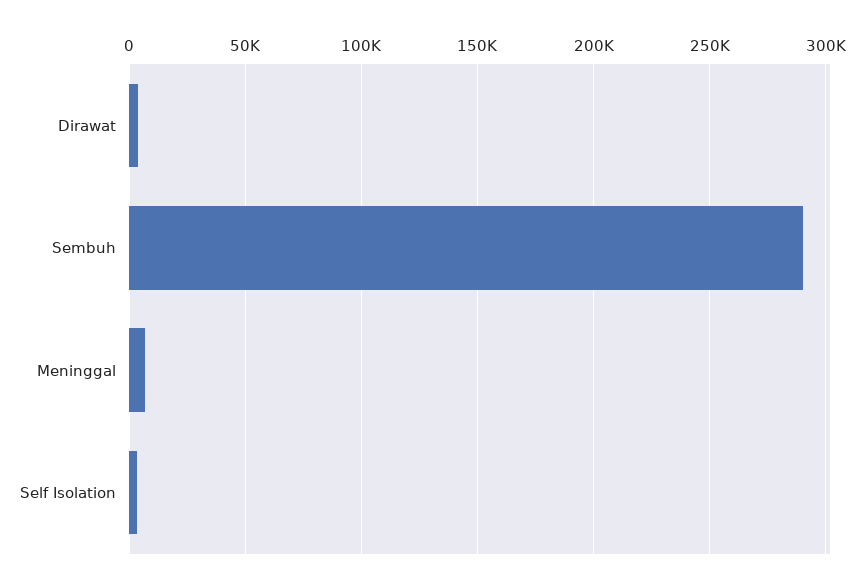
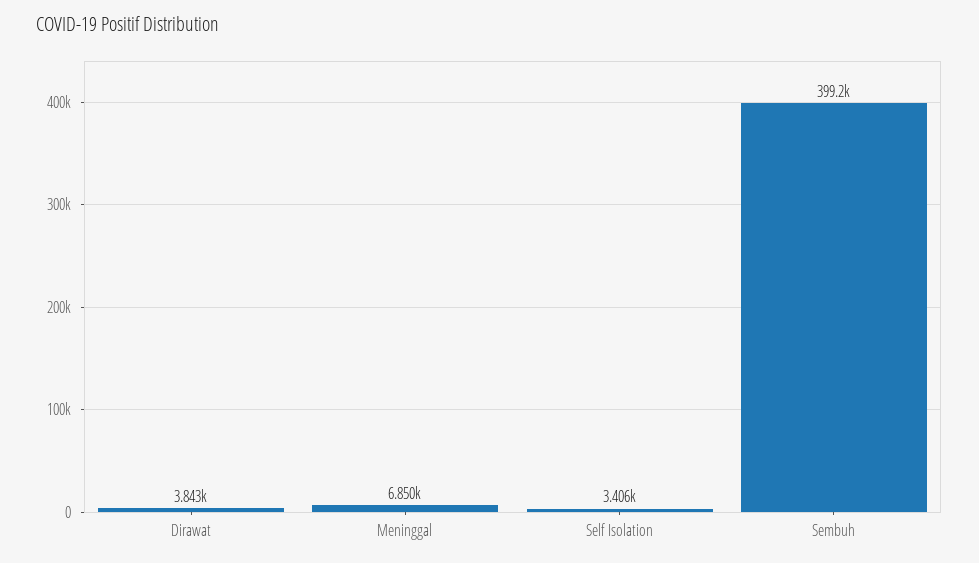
Sembuh: 290000 -> 399200

